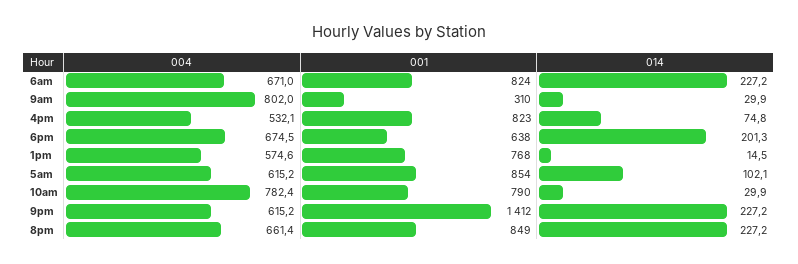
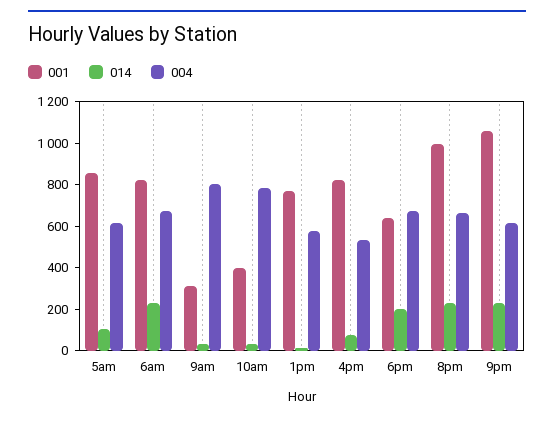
001, 10am: 790 -> 400
001, 9pm: 1412 -> 1050
001, 8pm: 849 -> 1000

